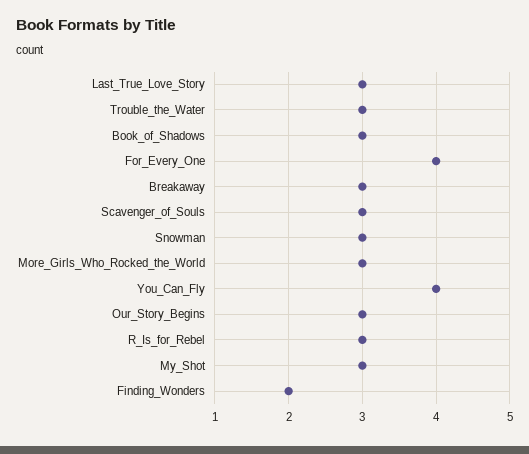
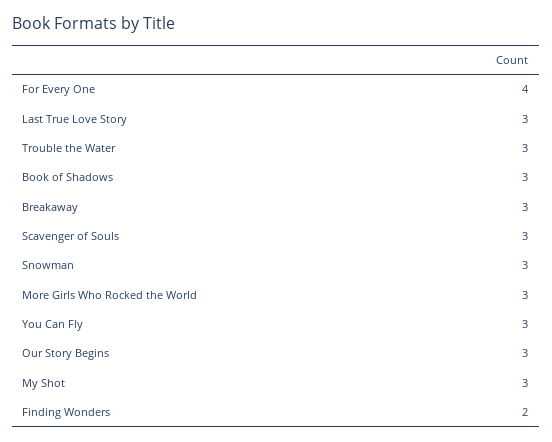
You_Can_Fly: 4 -> 3
R_Is_for_Rebel: 3 -> none

